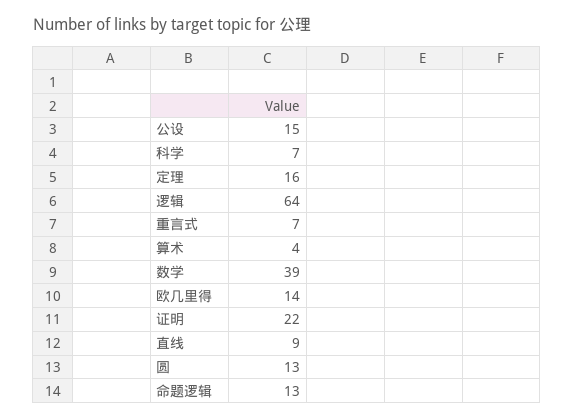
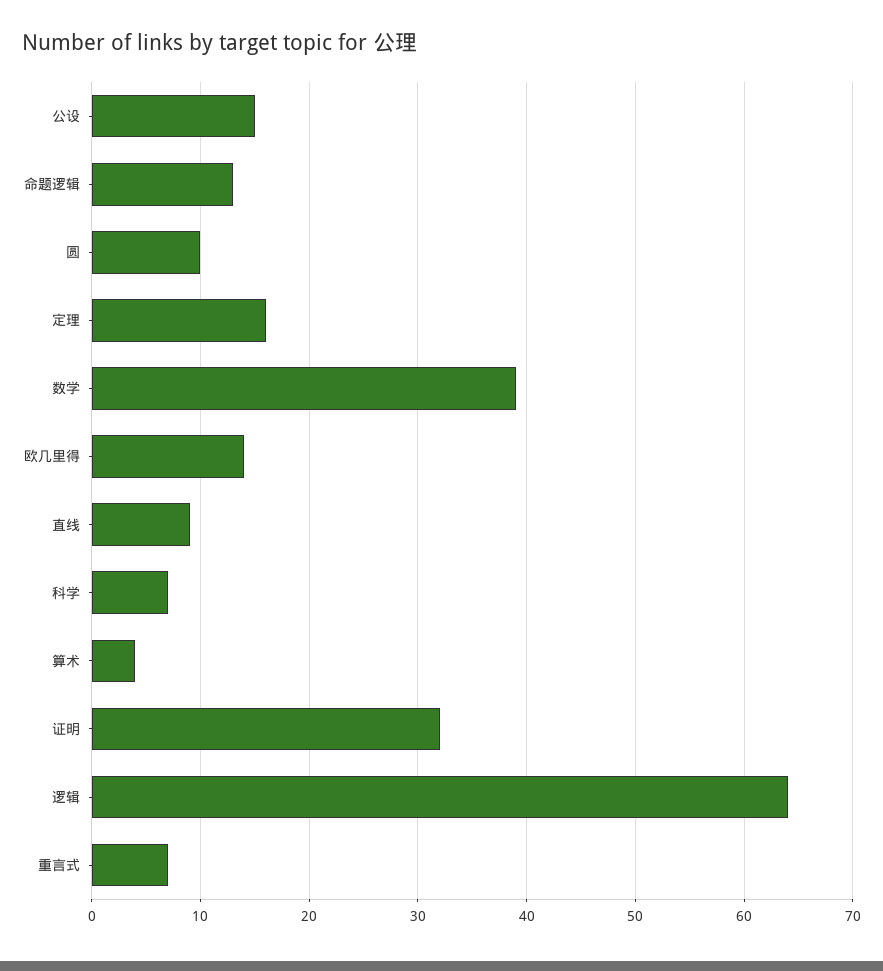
证明: 22 -> 32
圆: 13 -> 10

